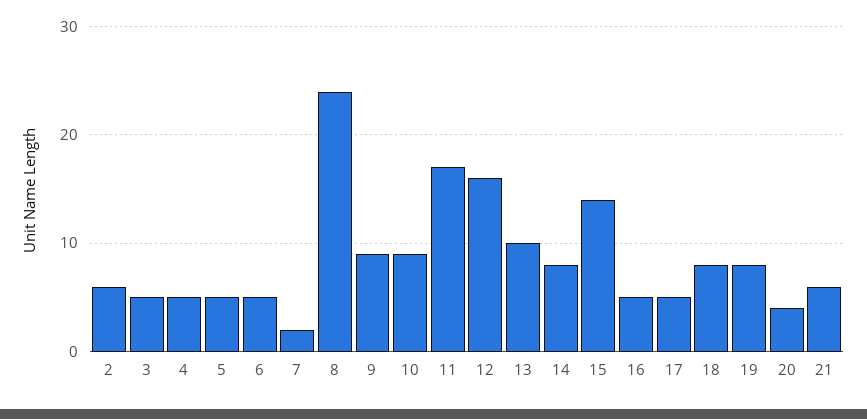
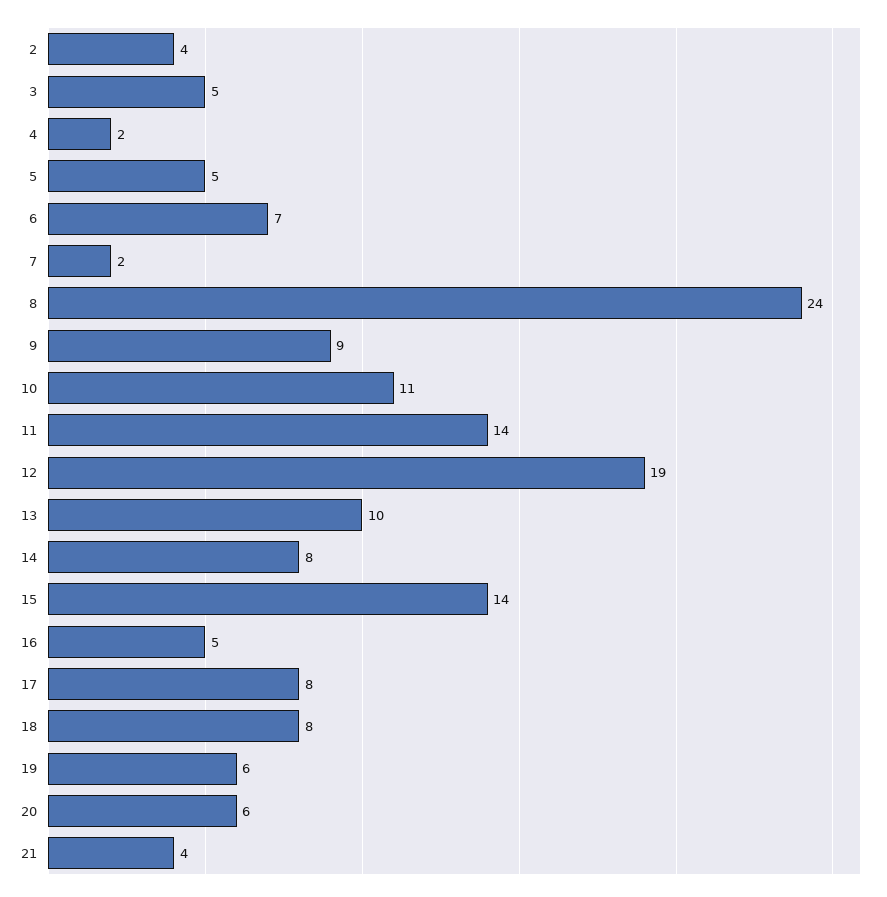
2: 6 -> 4
4: 5 -> 2
6: 5 -> 7
10: 9 -> 11
11: 17 -> 14
12: 16 -> 19
17: 5 -> 8
19: 8 -> 6
20: 4 -> 6
21: 6 -> 4

